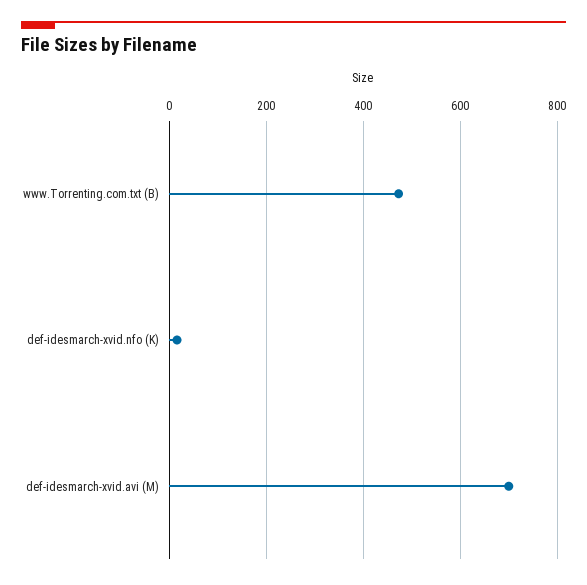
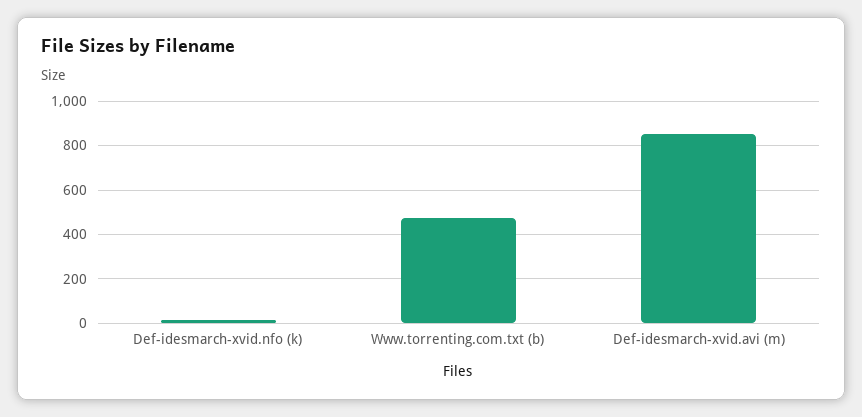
def-idesmarch-xvid.avi (M): 700 -> 850

